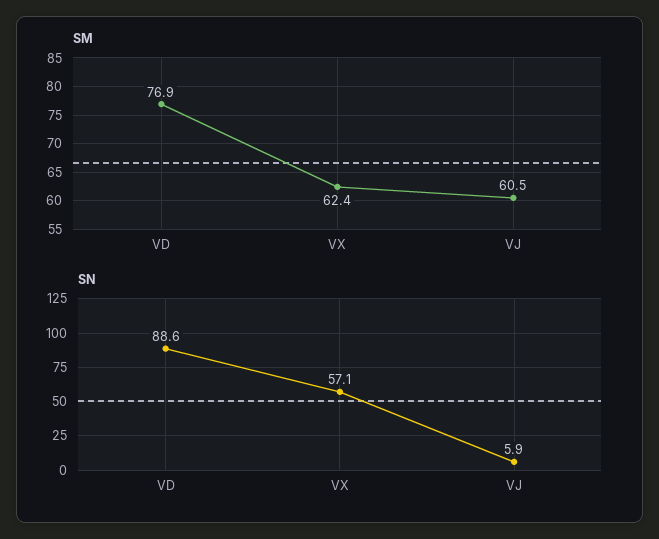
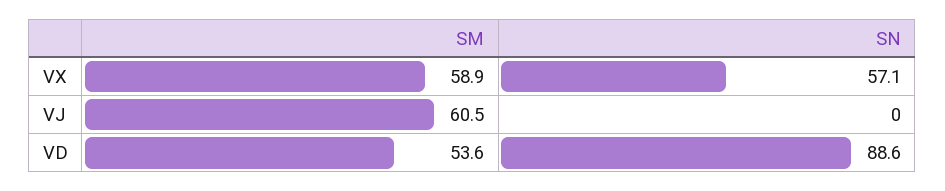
SM, VD: 76.9 -> 53.6
SM, VX: 62.4 -> 58.9
SN, VJ: 5.9 -> 0

